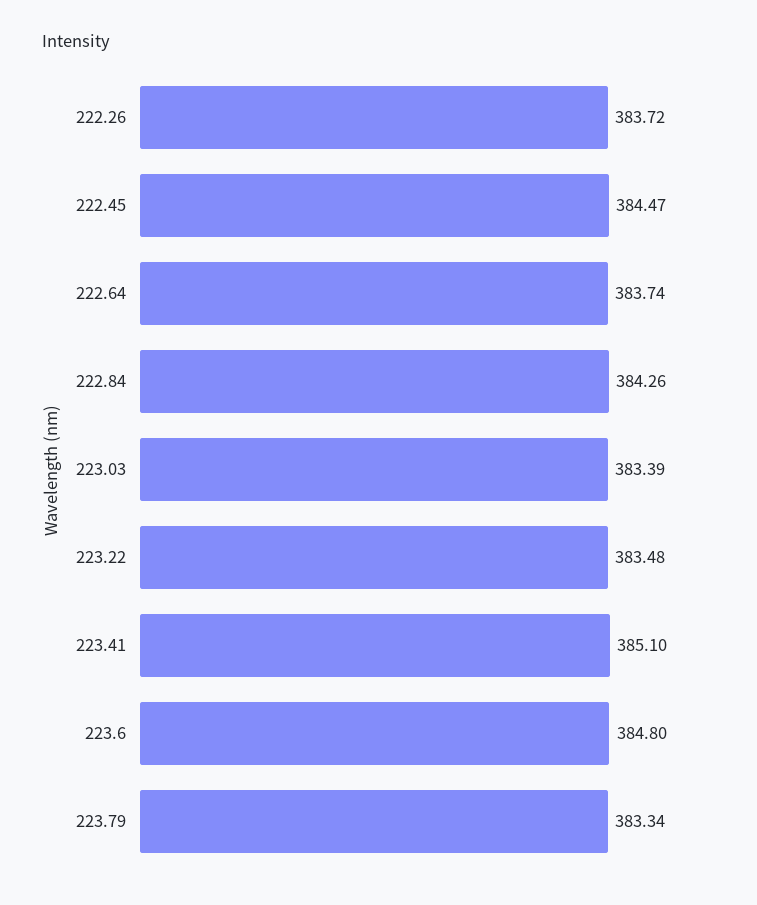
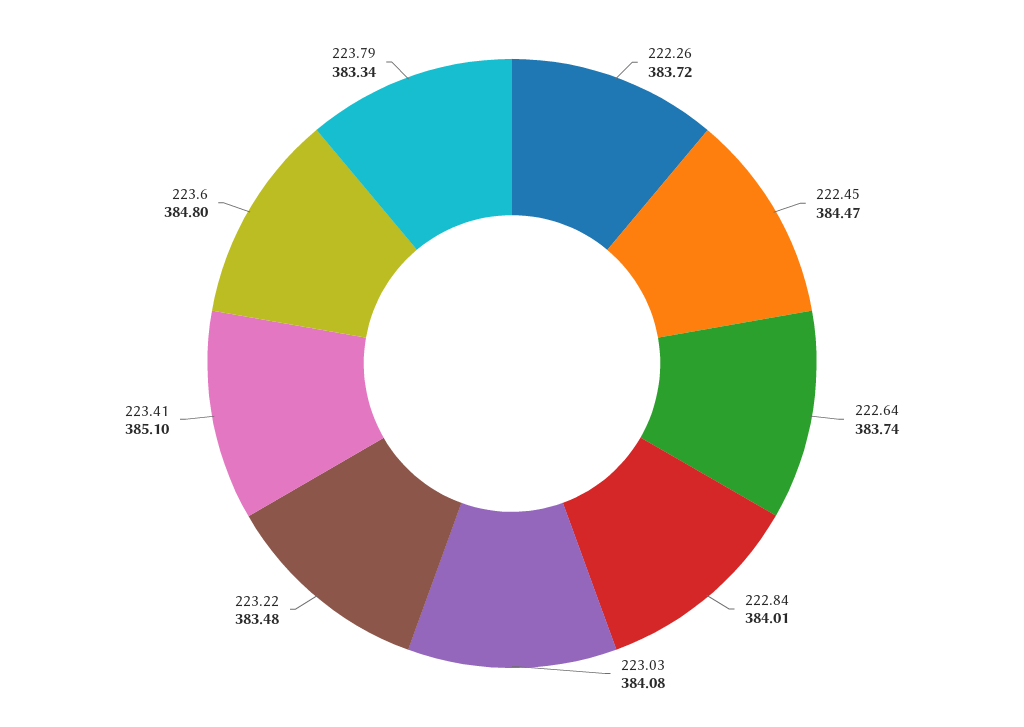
222.84: 384.26 -> 384.01
223.03: 383.39 -> 384.08

